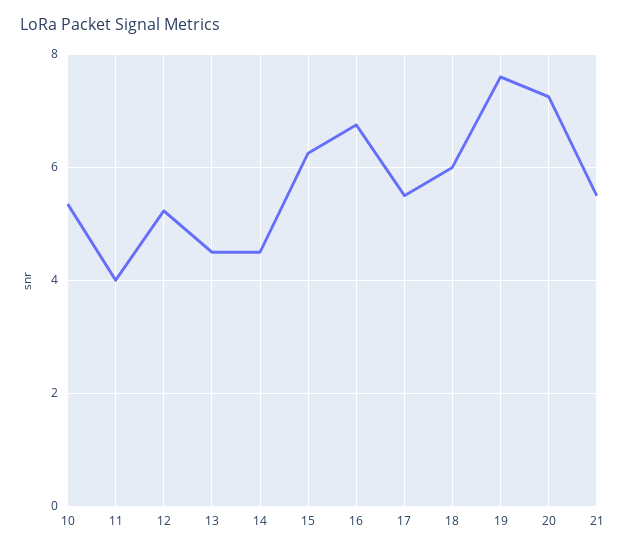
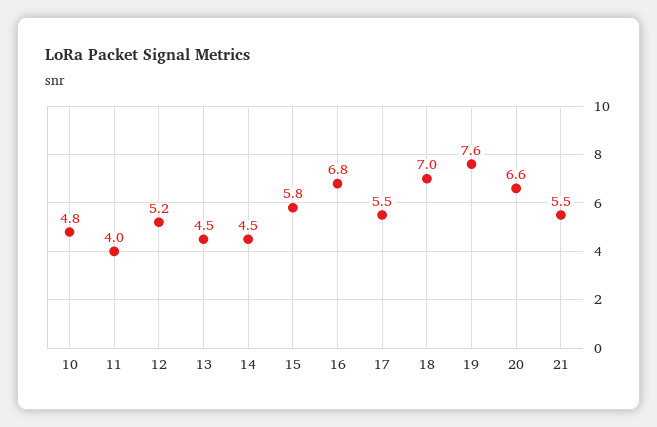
10: 5.4 -> 4.8
15: 6.2 -> 5.8
18: 6 -> 7
20: 7.2 -> 6.6

